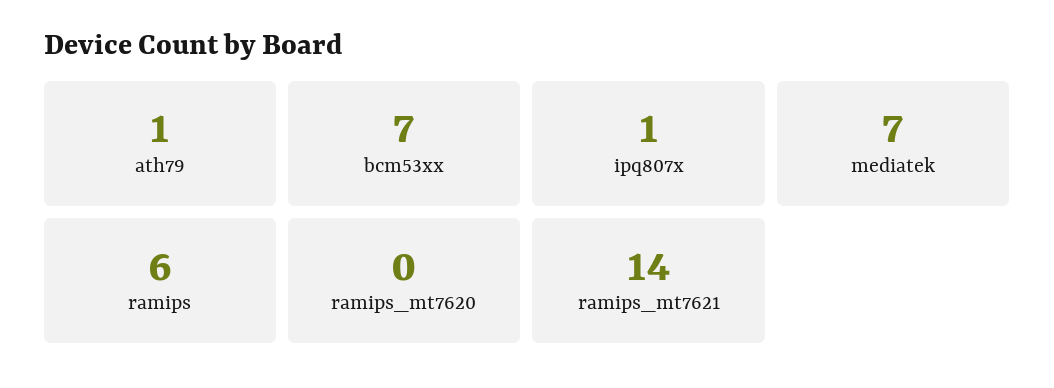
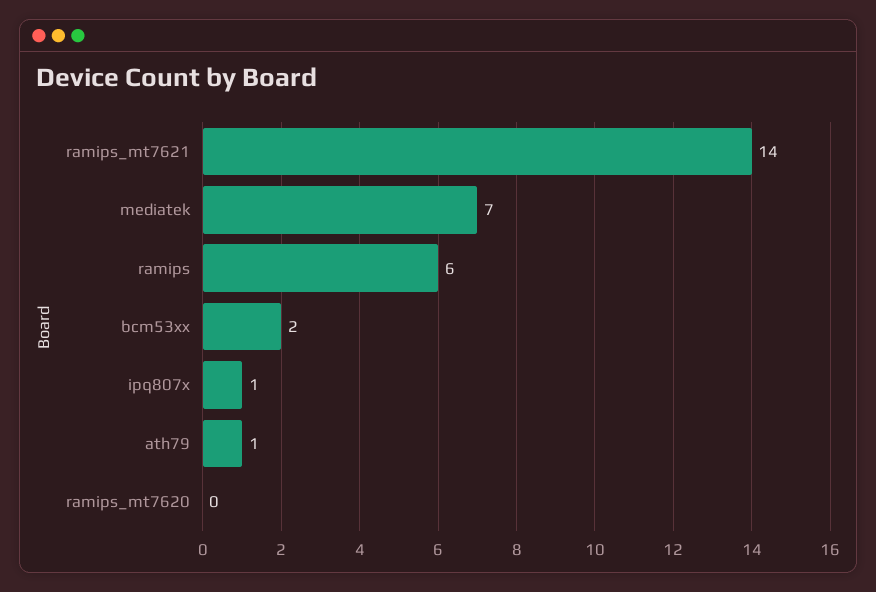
bcm53xx: 7 -> 2

